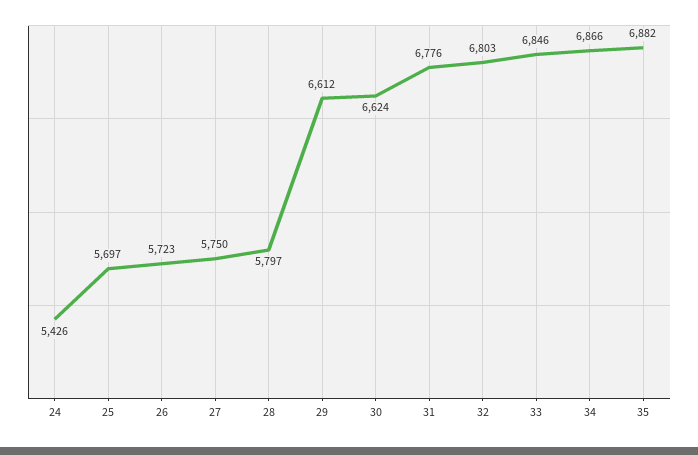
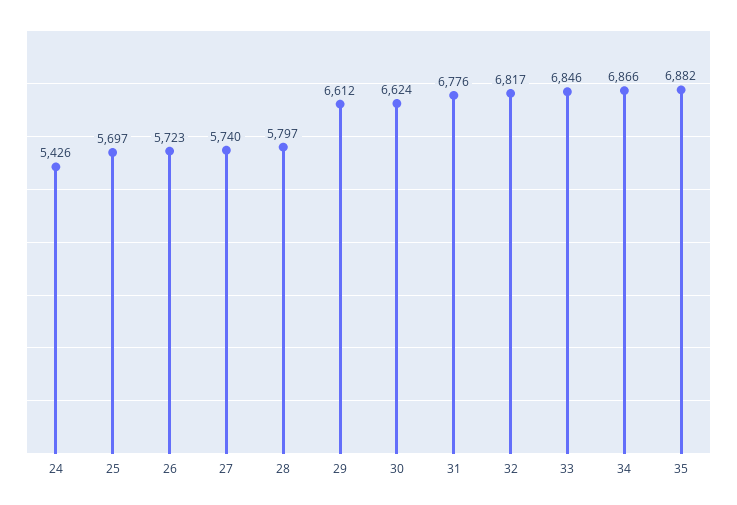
27: 5750 -> 5740
32: 6803 -> 6817

